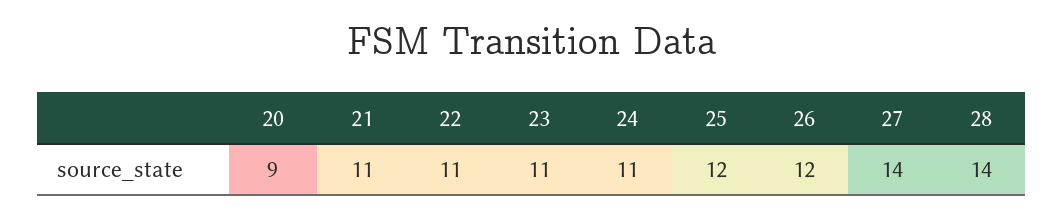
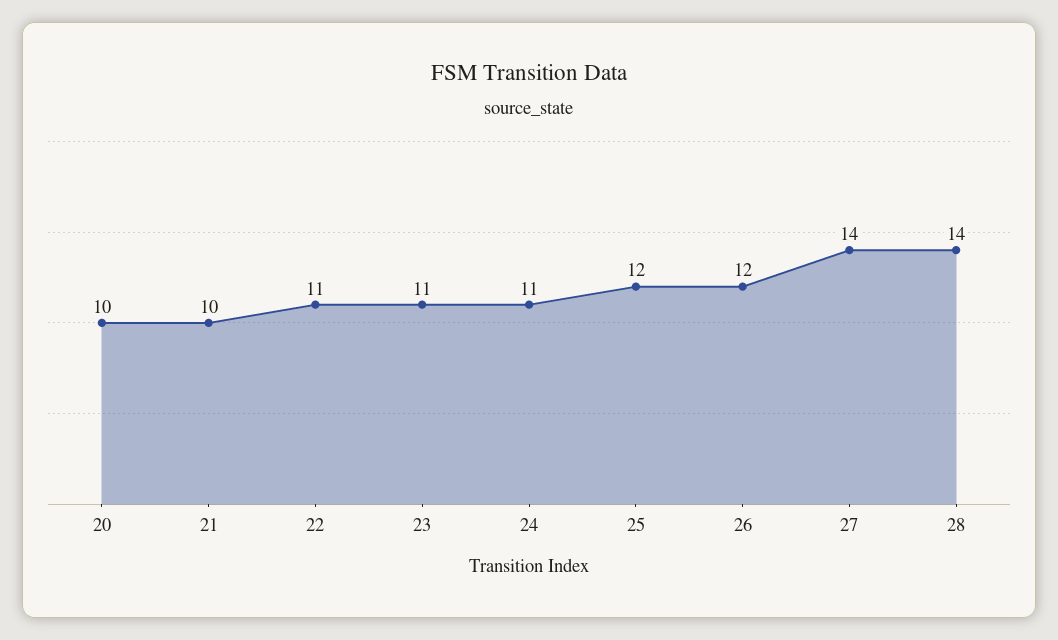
20: 9 -> 10
21: 11 -> 10

